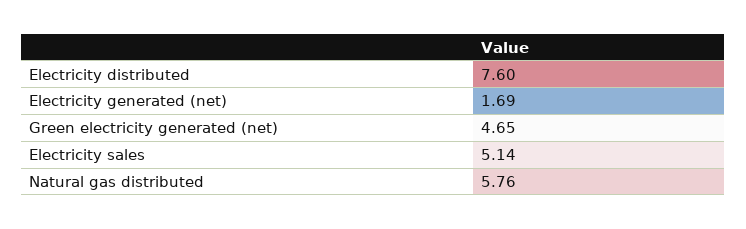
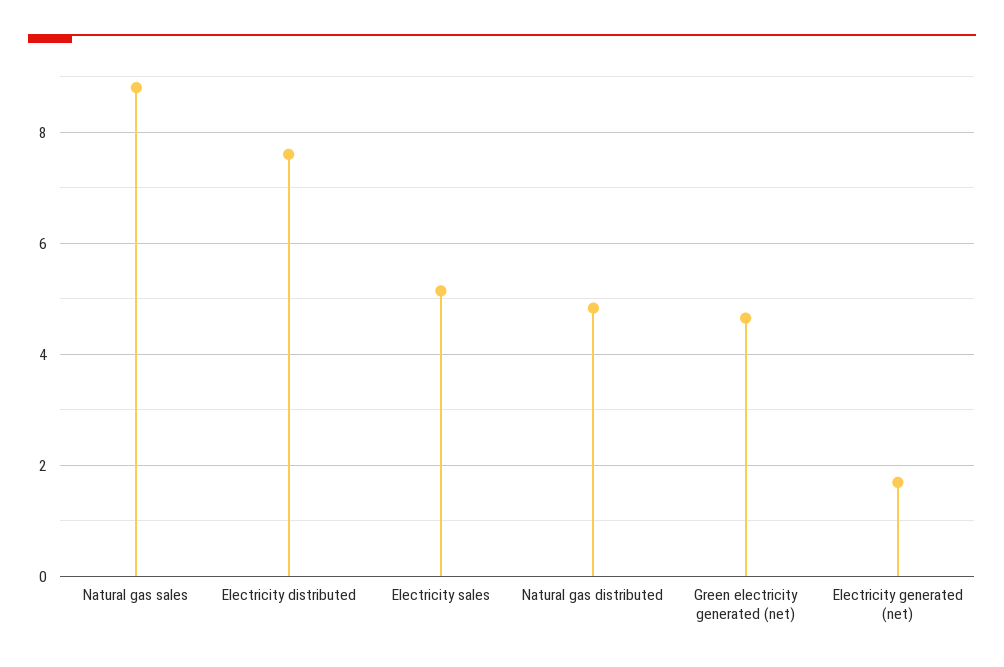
Natural gas distributed: 5.76 -> 4.8
Natural gas sales: none -> 8.8

